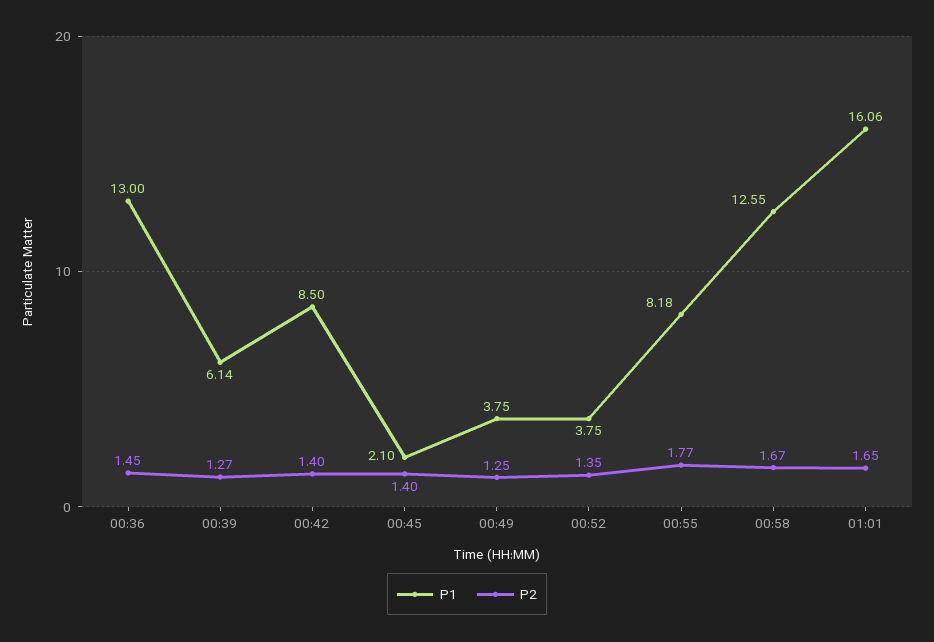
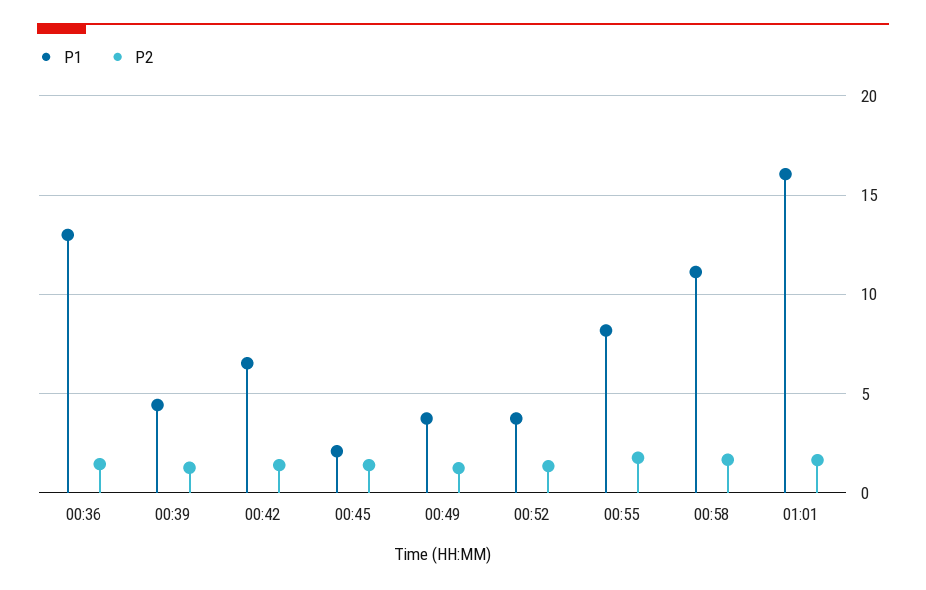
P1, 00:39: 6.14 -> 4.5
P1, 00:42: 8.5 -> 6.5
P1, 00:58: 12.55 -> 11

